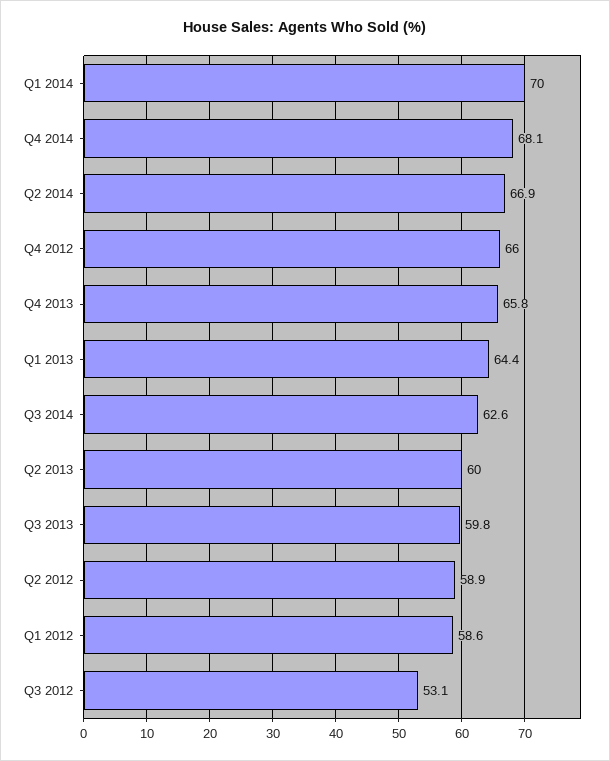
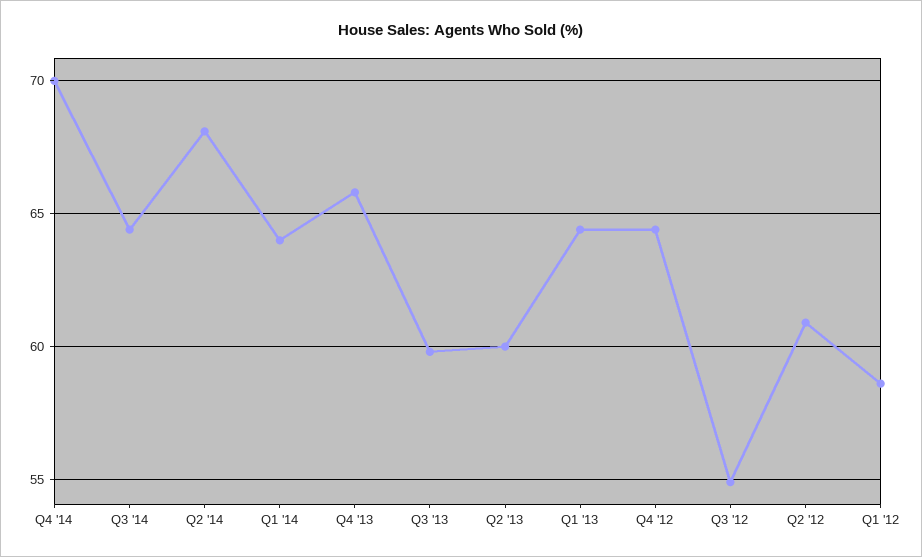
Q1 2014: 70 -> 64
Q4 2014: 68.1 -> 70
Q2 2014: 66.9 -> 68
Q4 2012: 66 -> 64.5
Q3 2014: 62.6 -> 64.5
Q2 2012: 58.9 -> 61
Q3 2012: 53.1 -> 55

